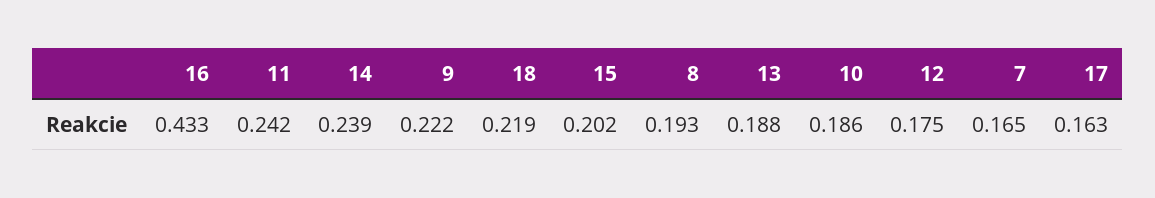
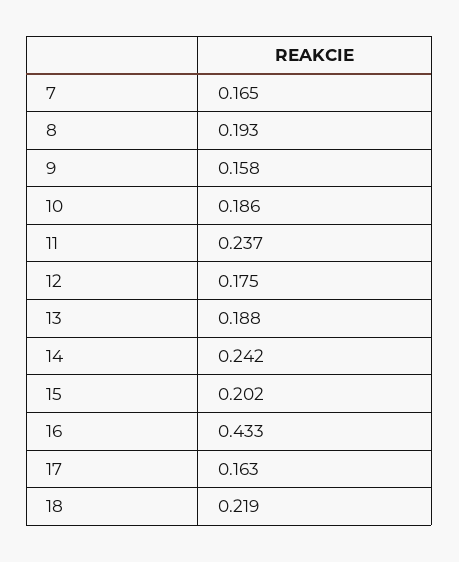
11: 0.242 -> 0.237
14: 0.239 -> 0.242
9: 0.222 -> 0.158

